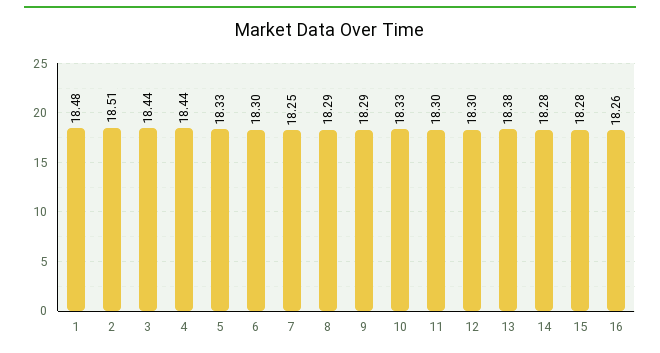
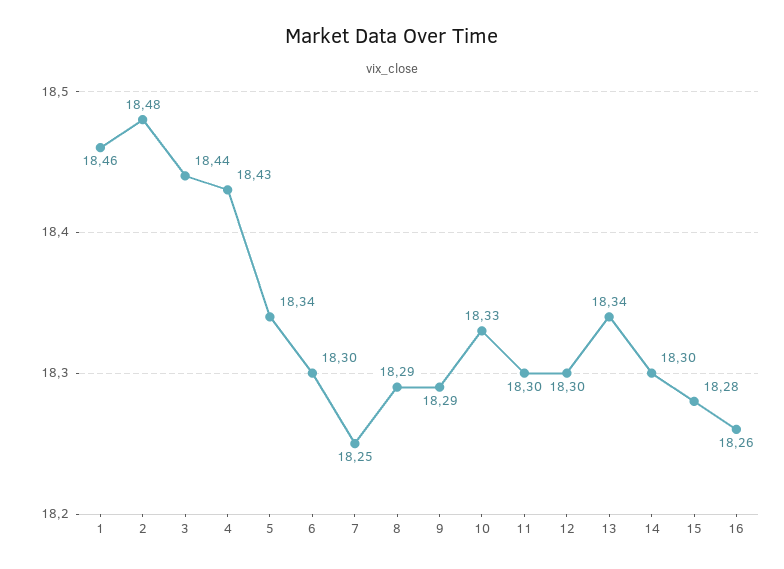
1: 18.48 -> 18.46
2: 18.51 -> 18.48
4: 18.44 -> 18.43
5: 18.33 -> 18.34
13: 18.38 -> 18.34
14: 18.28 -> 18.3

